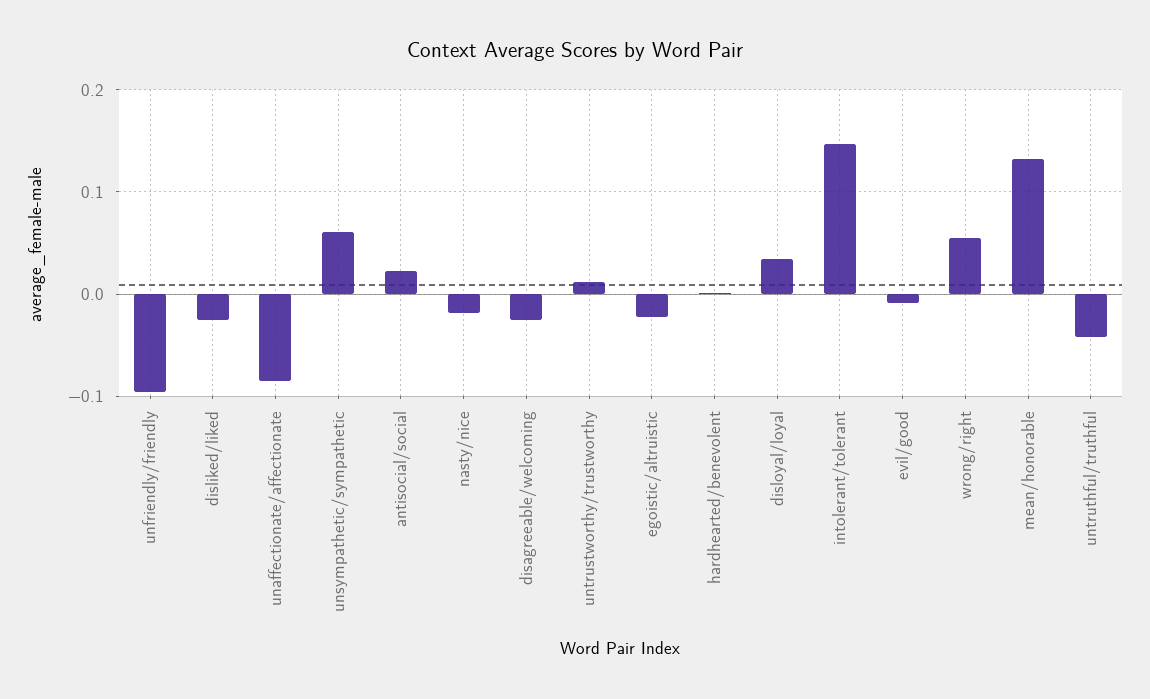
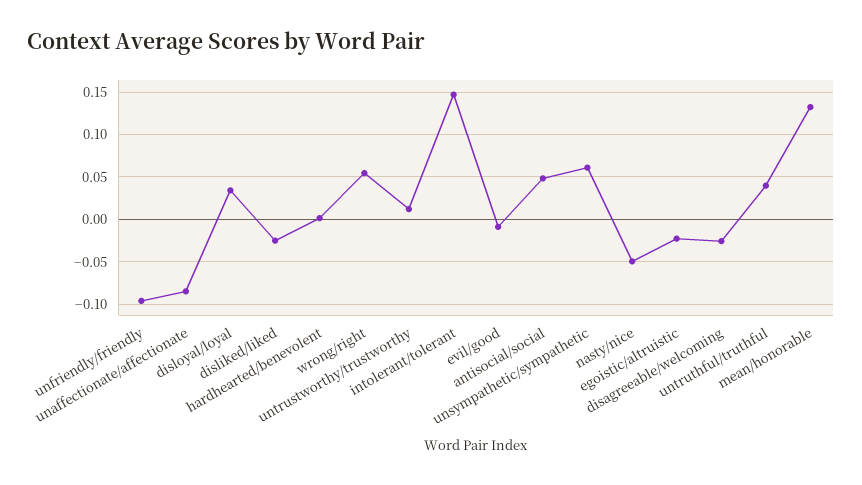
antisocial/social: 0.02 -> 0.05
nasty/nice: -0.02 -> -0.05
untruthful/truthful: -0.04 -> 0.04

